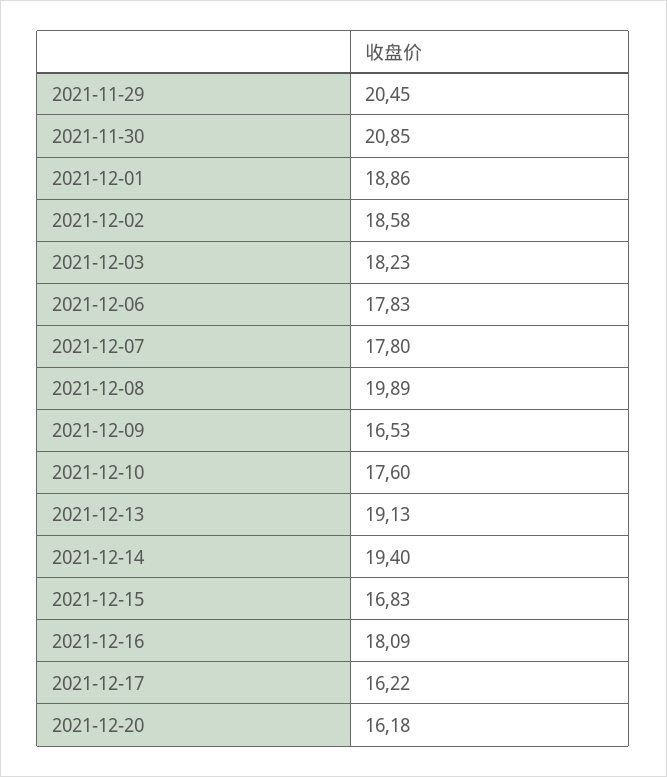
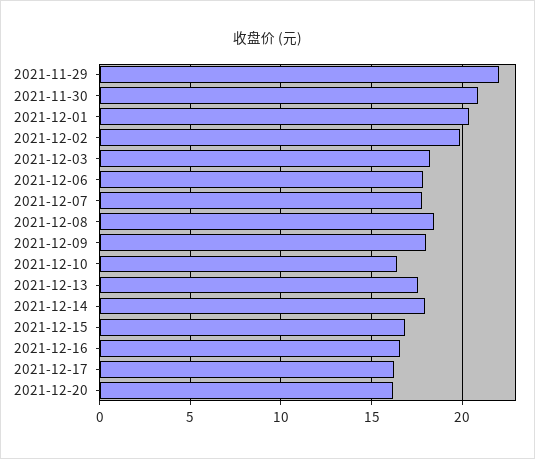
2021-11-29: 20.45 -> 22
2021-12-01: 18.86 -> 20.5
2021-12-02: 18.58 -> 20
2021-12-08: 19.89 -> 18.5
2021-12-09: 16.53 -> 18
2021-12-10: 17.6 -> 16.5
2021-12-13: 19.13 -> 17.5
2021-12-14: 19.4 -> 18
2021-12-16: 18.09 -> 16.5

